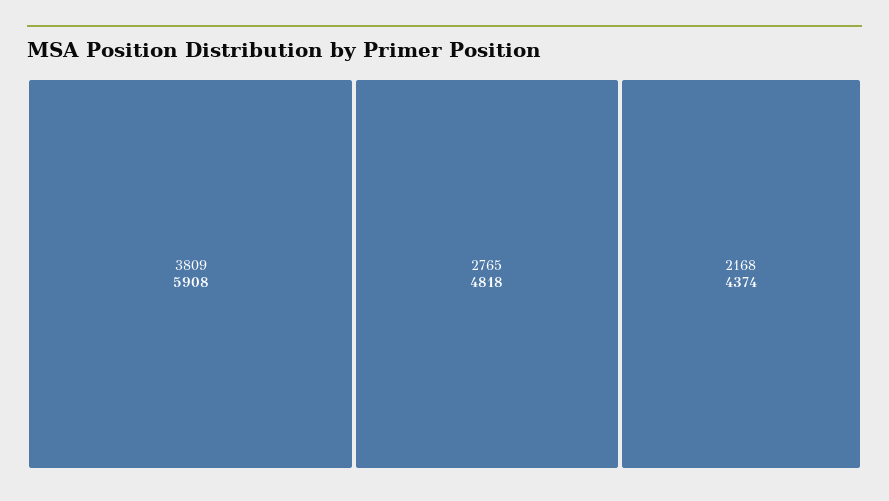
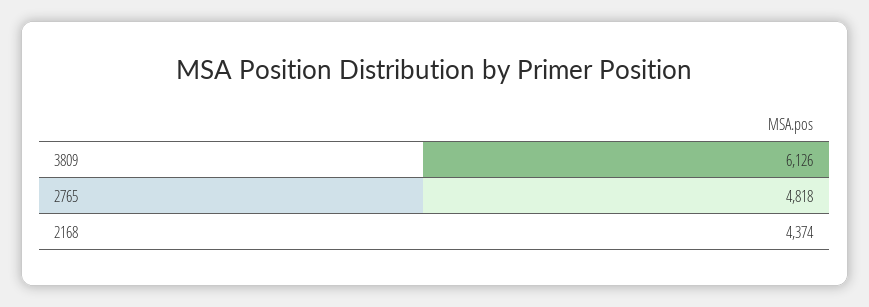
3809: 5908 -> 6126

